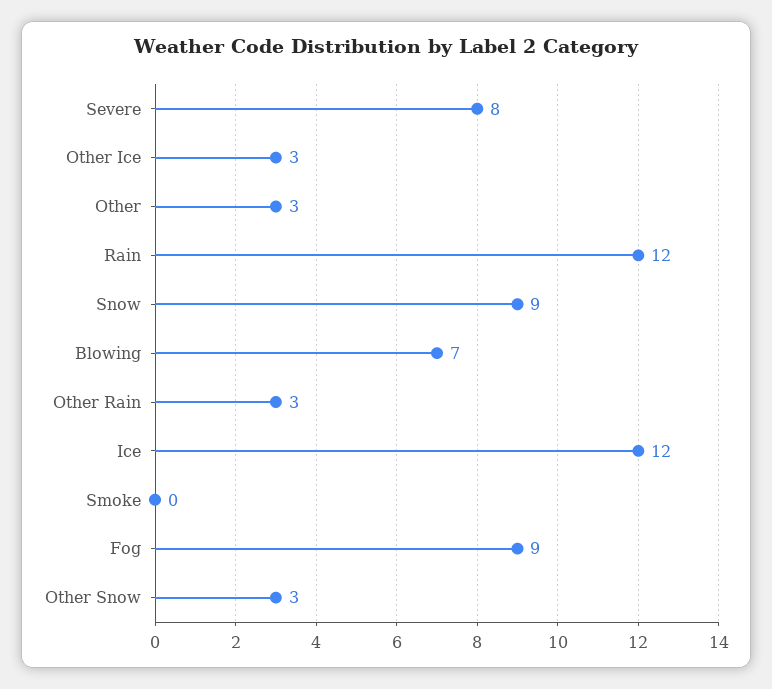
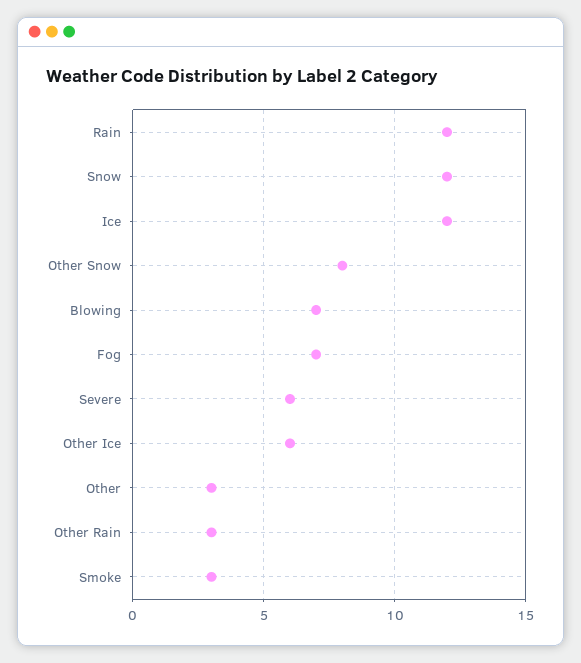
Severe: 8 -> 6
Other Ice: 3 -> 6
Snow: 9 -> 12
Smoke: 0 -> 3
Fog: 9 -> 7
Other Snow: 3 -> 8

